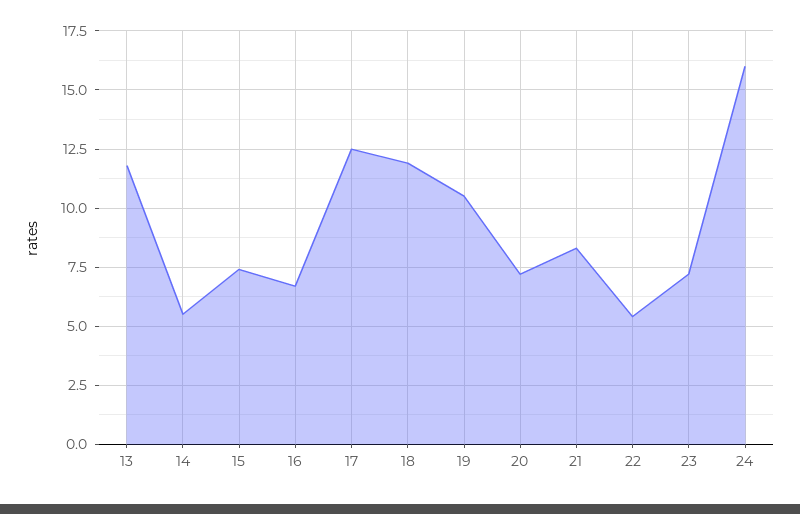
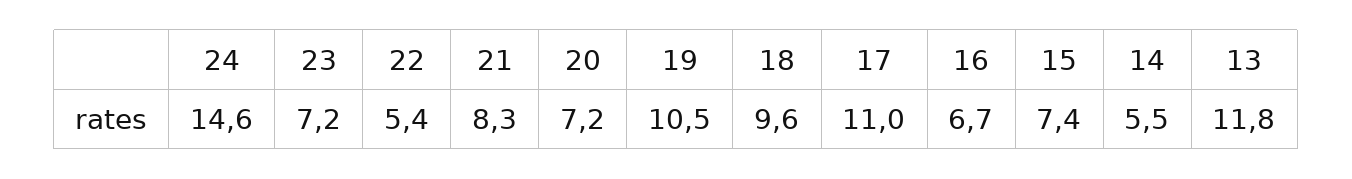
17: 12.5 -> 11
18: 12 -> 9.6
24: 16 -> 14.6

